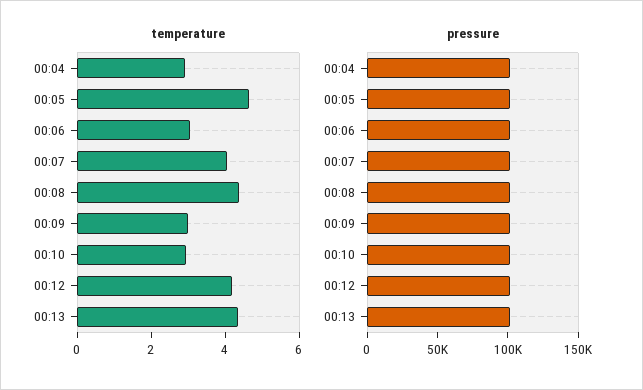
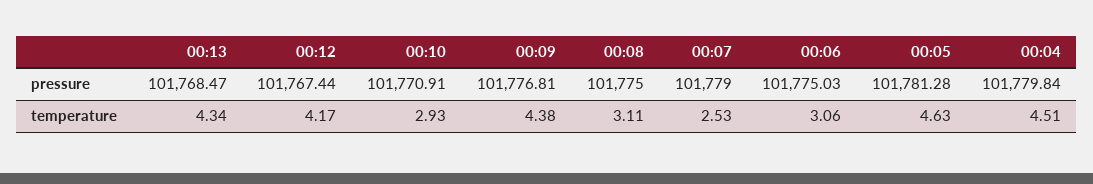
temperature, 00:04: 3 -> 4.51
temperature, 00:07: 4 -> 2.53
temperature, 00:08: 4.5 -> 3.11
temperature, 00:09: 3 -> 4.38

